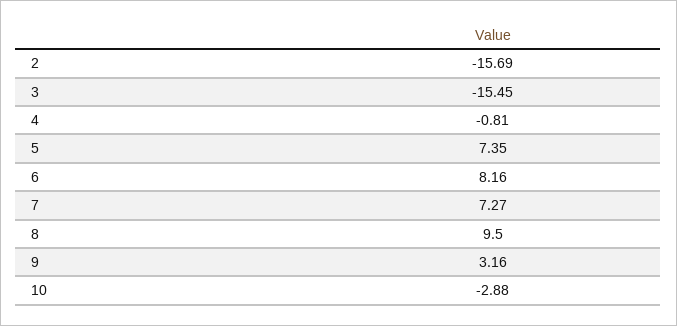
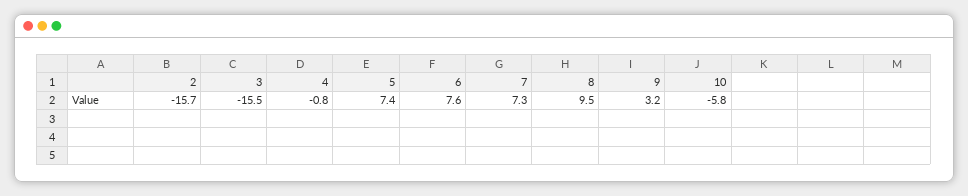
6: 8.16 -> 7.6
10: -2.88 -> -5.8

